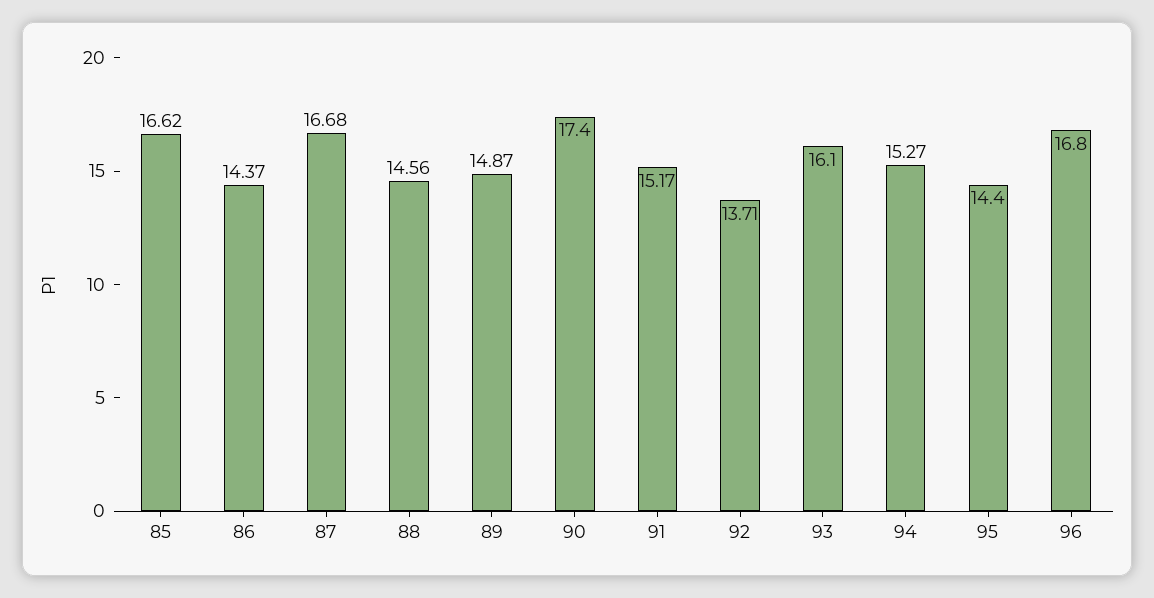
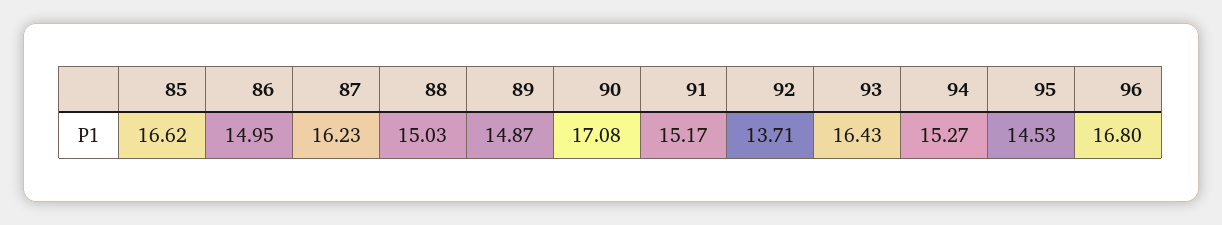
86: 14.37 -> 14.95
87: 16.68 -> 16.23
88: 14.56 -> 15.03
90: 17.4 -> 17.08
93: 16.1 -> 16.43
95: 14.4 -> 14.53

